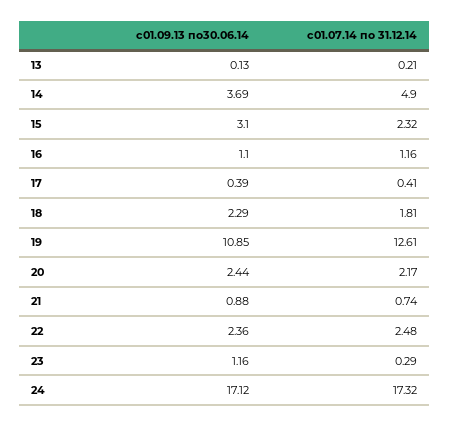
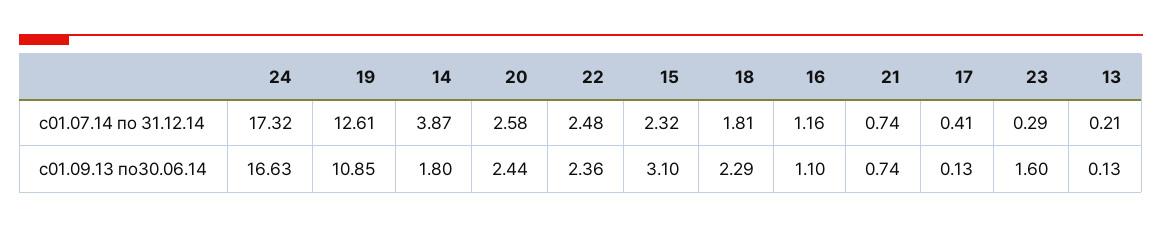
с01.09.13 по30.06.14, 14: 3.69 -> 1.8
с01.07.14 по 31.12.14, 14: 4.9 -> 3.87
с01.09.13 по30.06.14, 17: 0.39 -> 0.13
с01.07.14 по 31.12.14, 20: 2.17 -> 2.58
с01.09.13 по30.06.14, 21: 0.88 -> 0.74
с01.09.13 по30.06.14, 23: 1.16 -> 1.6
с01.09.13 по30.06.14, 24: 17.12 -> 16.63

